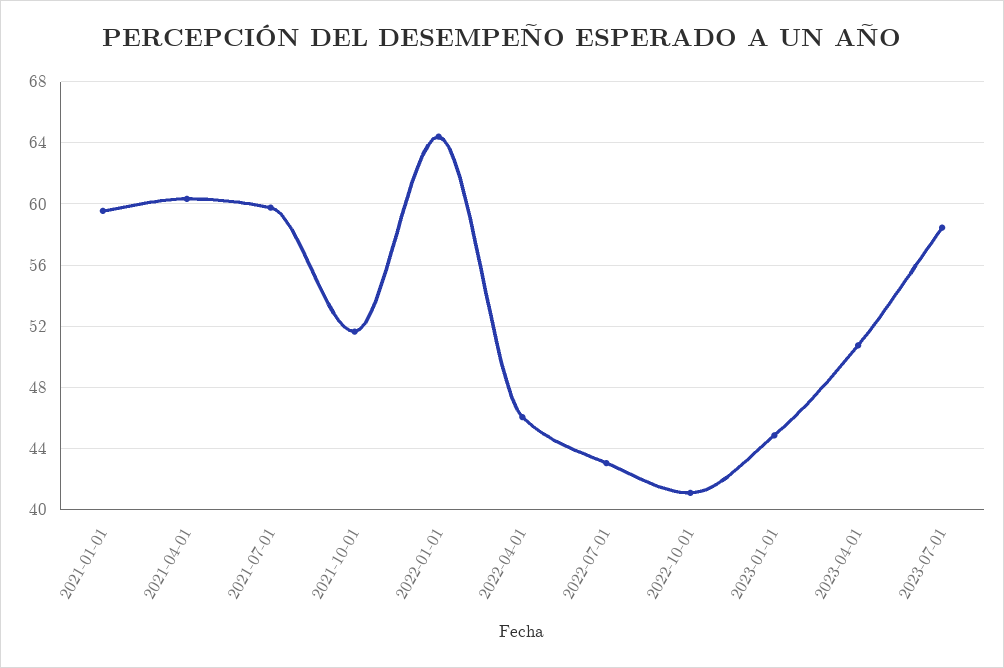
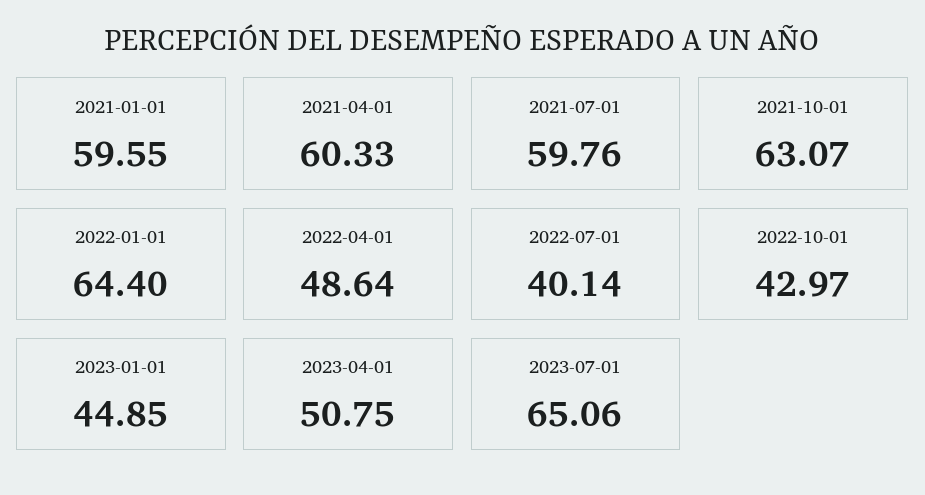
2021-10-01: 51.5 -> 63.07
2022-04-01: 46 -> 48.64
2022-07-01: 43 -> 40.14
2022-10-01: 41 -> 42.97
2023-07-01: 58.5 -> 65.06

